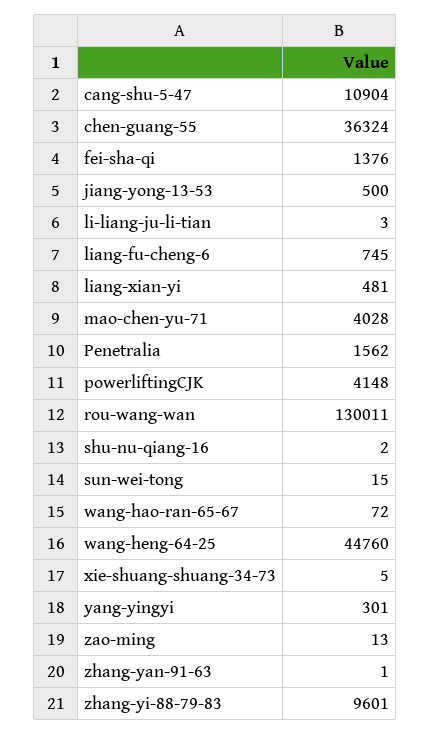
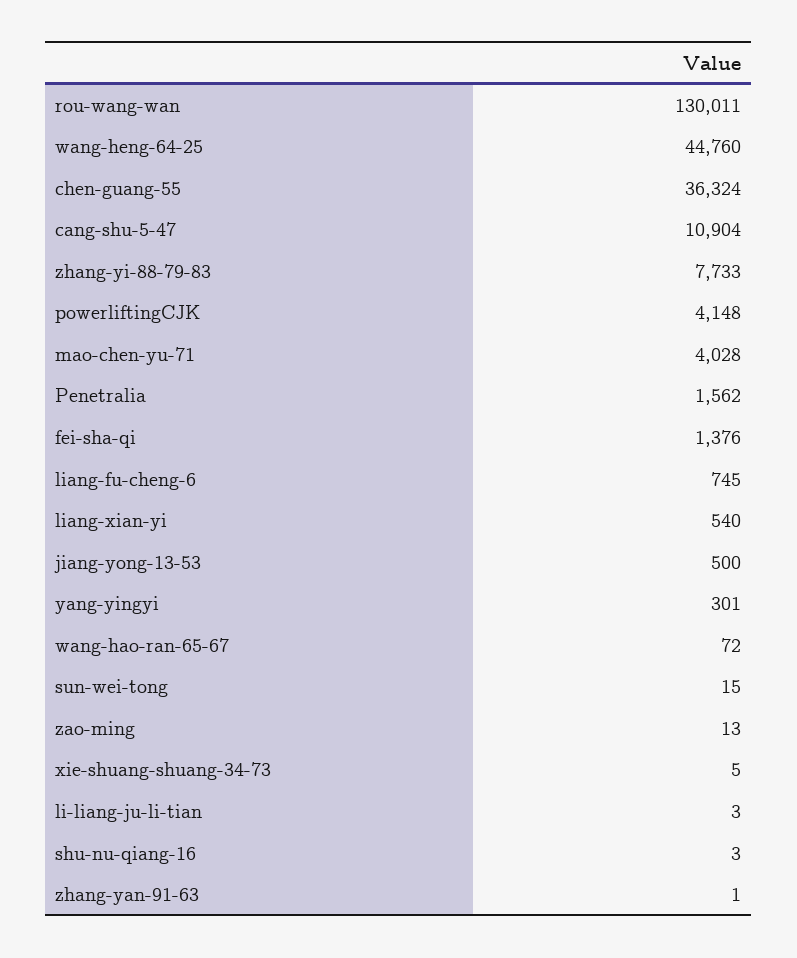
liang-xian-yi: 481 -> 540
shu-nu-qiang-16: 2 -> 3
zhang-yi-88-79-83: 9601 -> 7733

